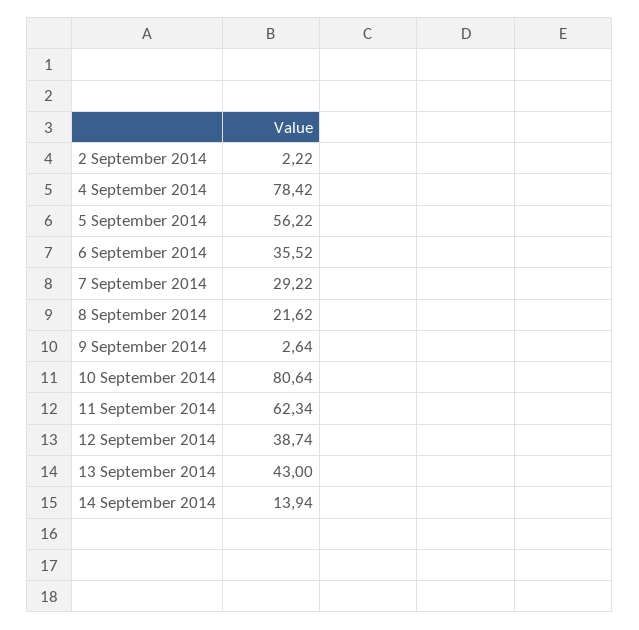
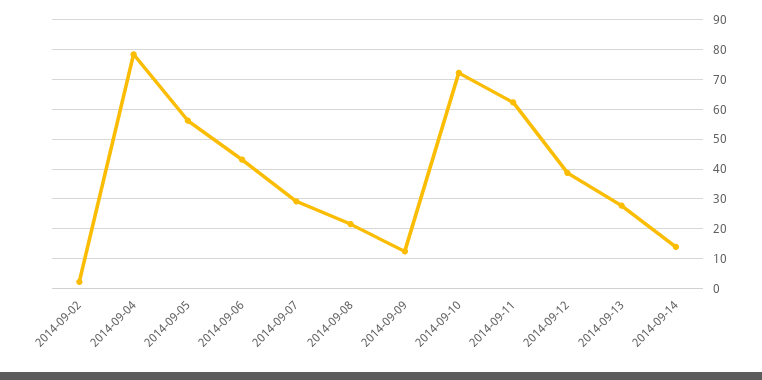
6 September 2014: 35.52 -> 42.5
9 September 2014: 2.64 -> 12.5
10 September 2014: 80.64 -> 72.5
13 September 2014: 43 -> 27.5

